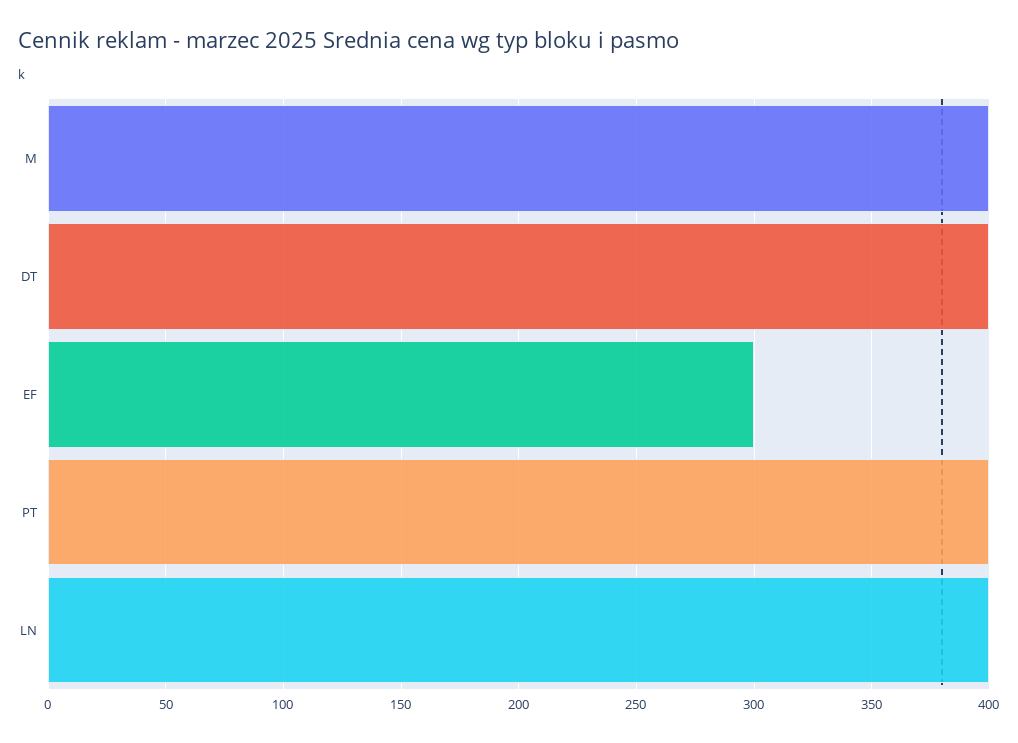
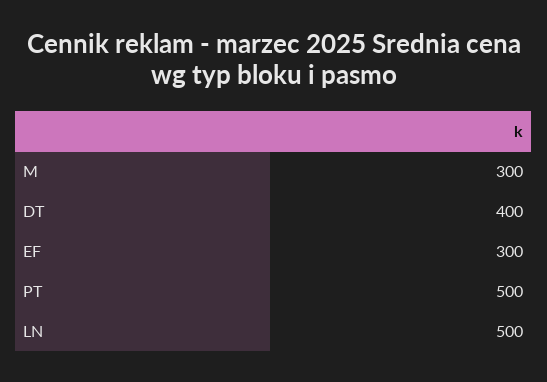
M: 400 -> 300
PT: 400 -> 500
LN: 400 -> 500

